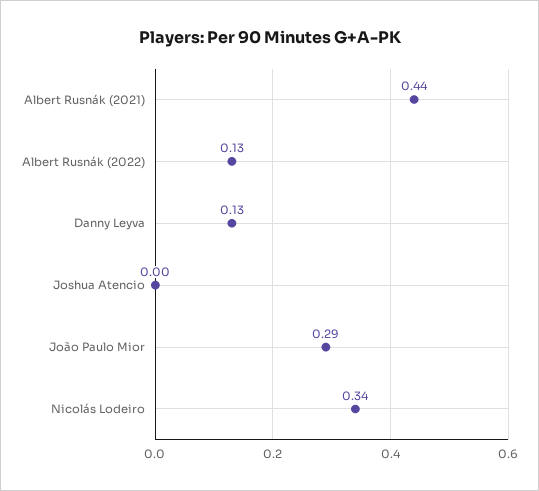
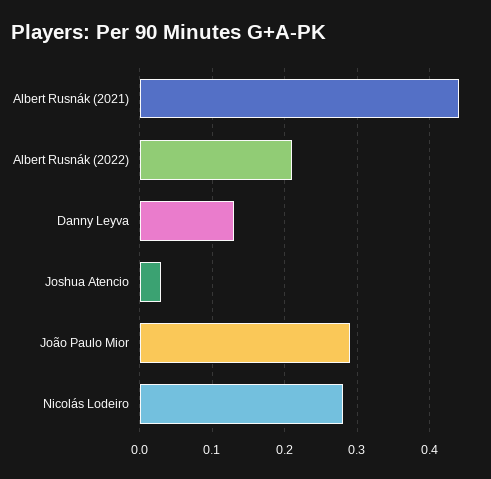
Albert Rusnák (2022): 0.13 -> 0.21
Joshua Atencio: 0 -> 0.03
Nicolás Lodeiro: 0.34 -> 0.28

